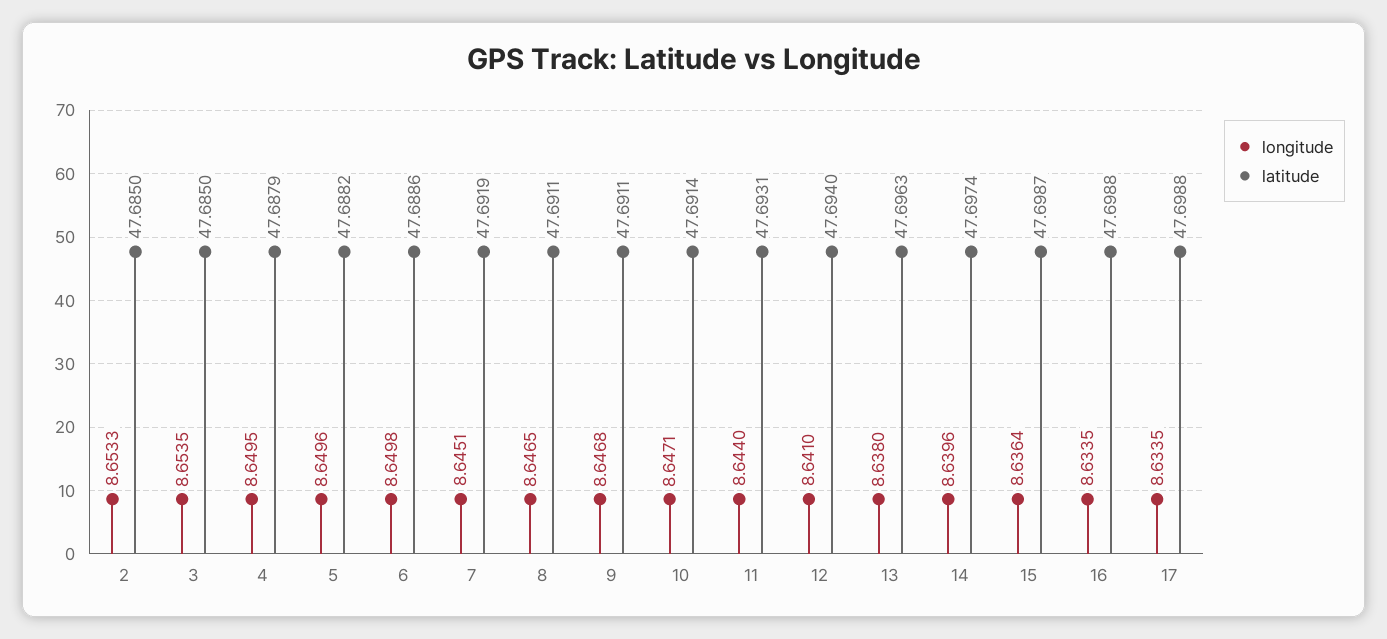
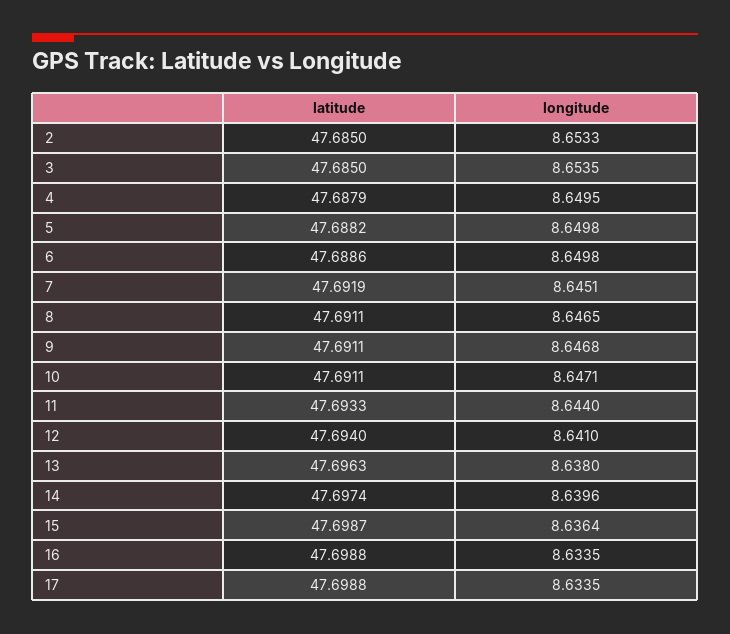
longitude, 5: 8.6496 -> 8.6498
latitude, 10: 47.6914 -> 47.6911
latitude, 11: 47.6931 -> 47.6933

